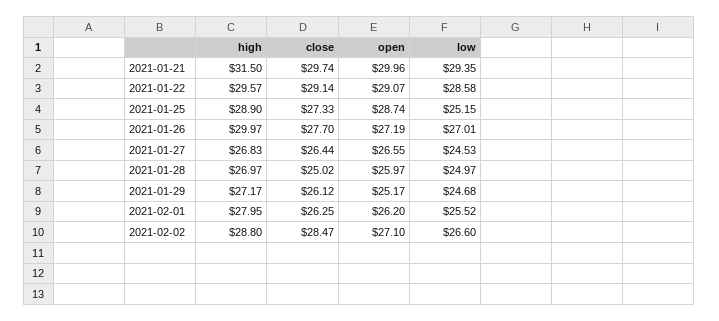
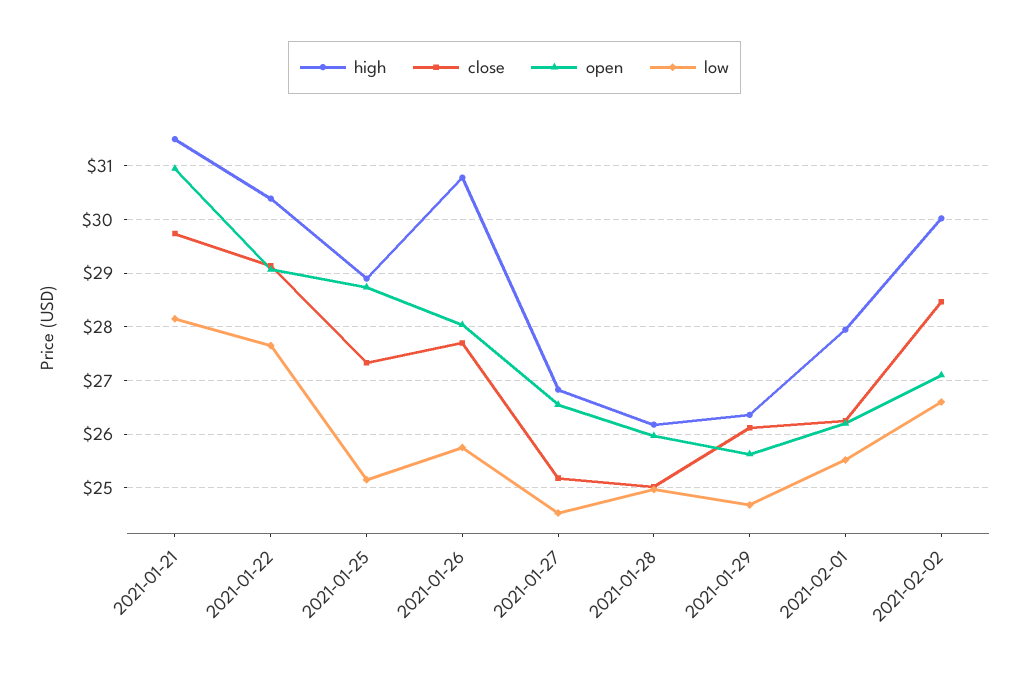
open, 2021-01-21: 29.96 -> 31
low, 2021-01-21: 29.35 -> 28.2
high, 2021-01-22: 29.57 -> 30.4
low, 2021-01-22: 28.58 -> 27.6
high, 2021-01-26: 29.97 -> 30.8
open, 2021-01-26: 27.19 -> 28
low, 2021-01-26: 27.01 -> 25.8
close, 2021-01-27: 26.44 -> 25.2
high, 2021-01-28: 26.97 -> 26.2
high, 2021-01-29: 27.17 -> 26.4
open, 2021-01-29: 25.17 -> 25.6
high, 2021-02-02: 28.8 -> 30

